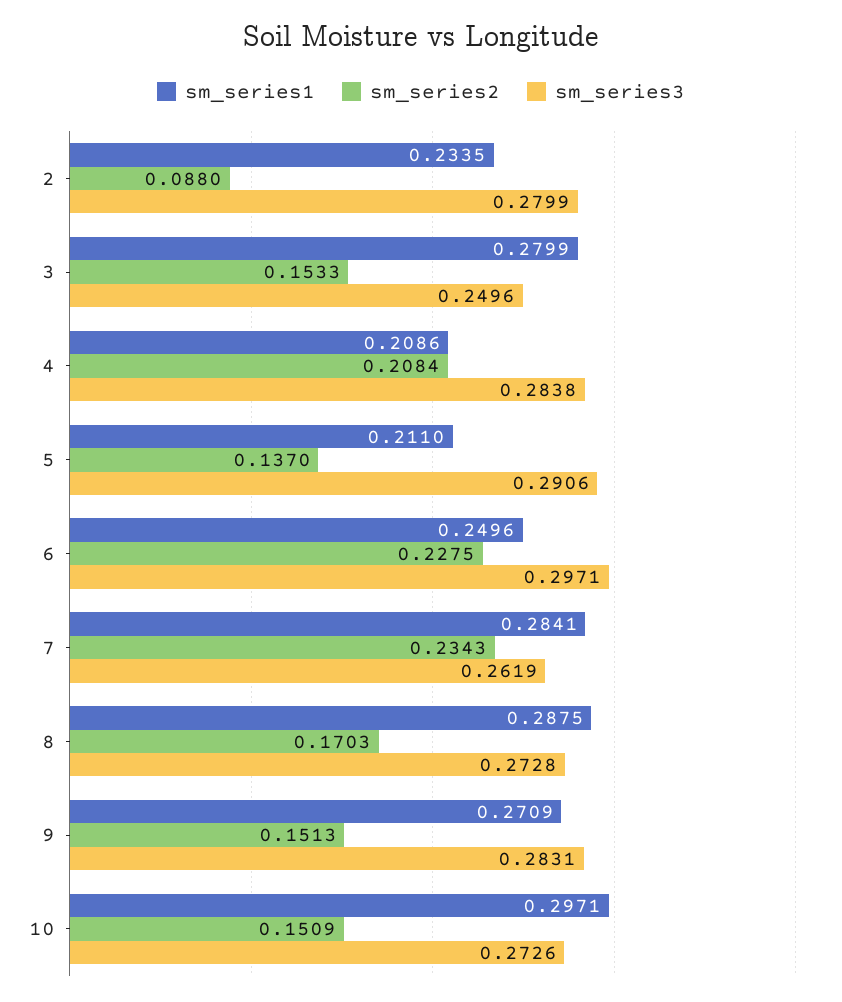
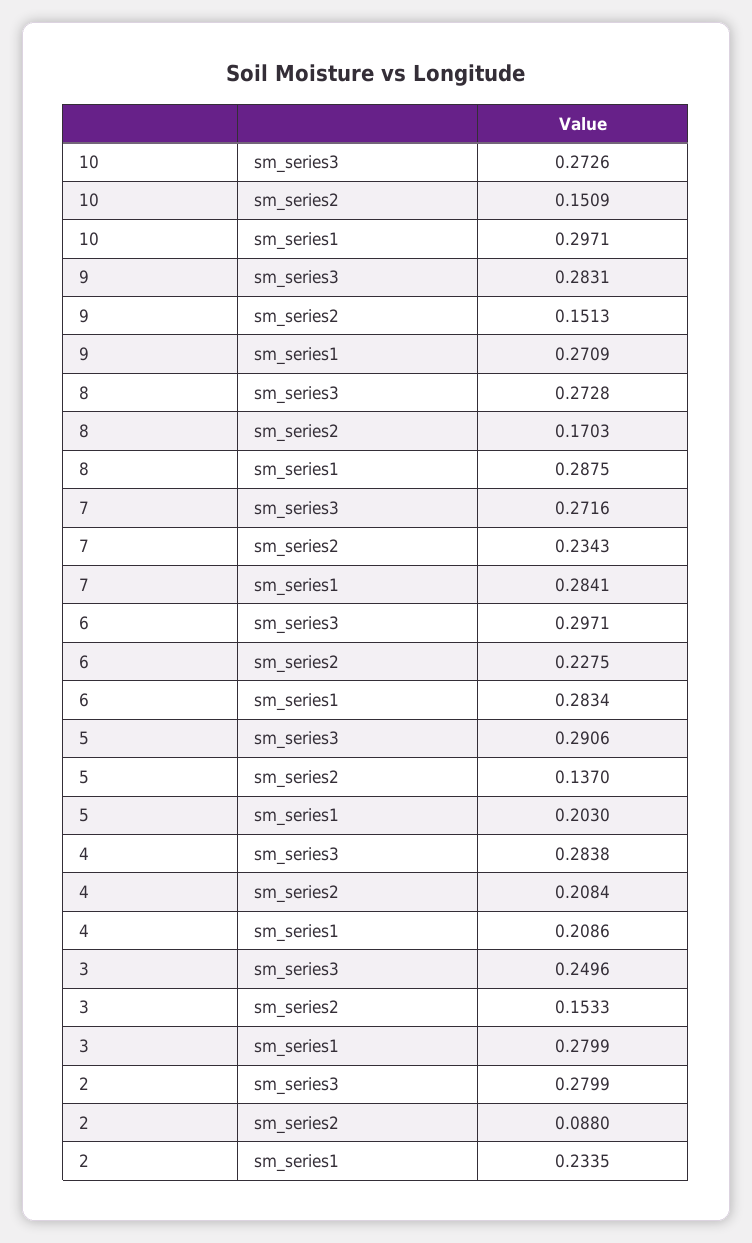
sm_series1, 5: 0.211 -> 0.203
sm_series1, 6: 0.2496 -> 0.2834
sm_series3, 7: 0.2619 -> 0.2716

